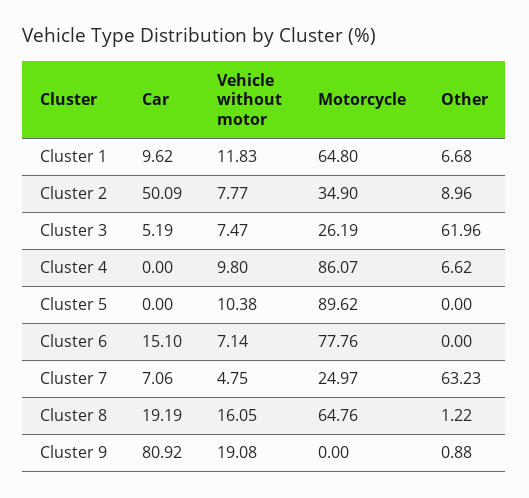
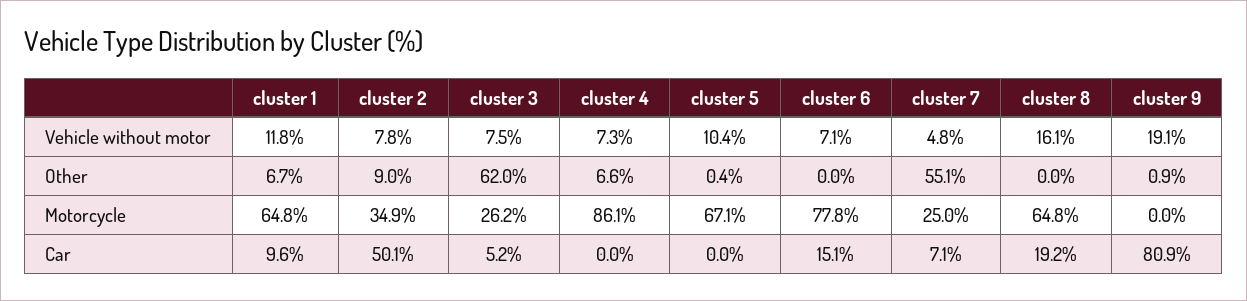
Vehicle without motor, Cluster 4: 9.8 -> 7.3
Motorcycle, Cluster 5: 89.62 -> 67.1
Other, Cluster 5: 0 -> 0.4
Other, Cluster 7: 63.23 -> 55.1
Other, Cluster 8: 1.22 -> 0

